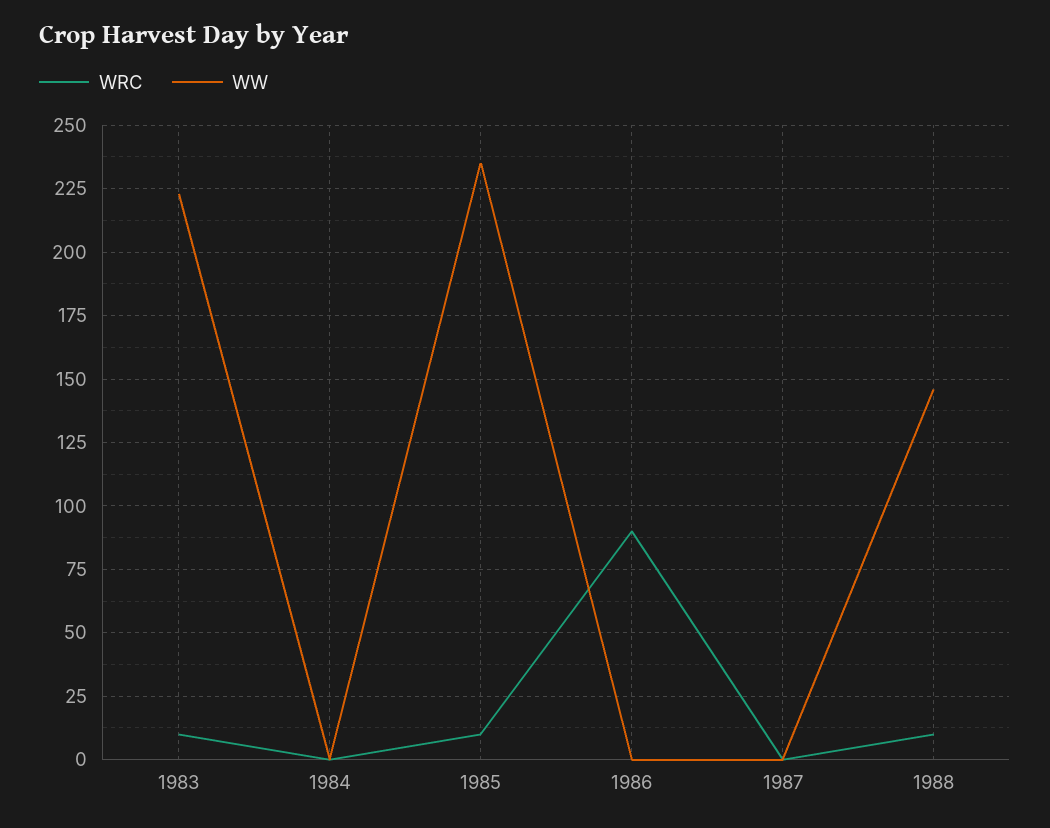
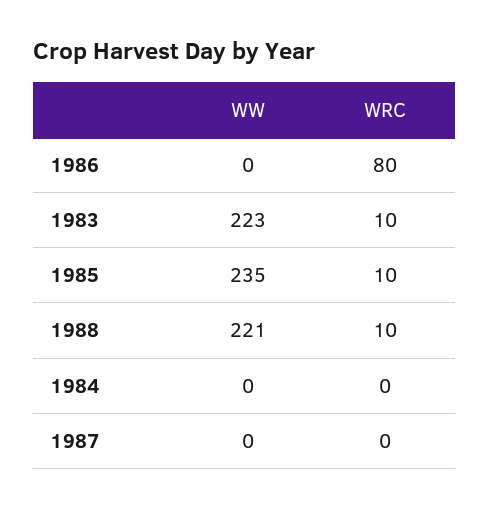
WRC, 1986: 90 -> 80
WW, 1988: 145 -> 221

